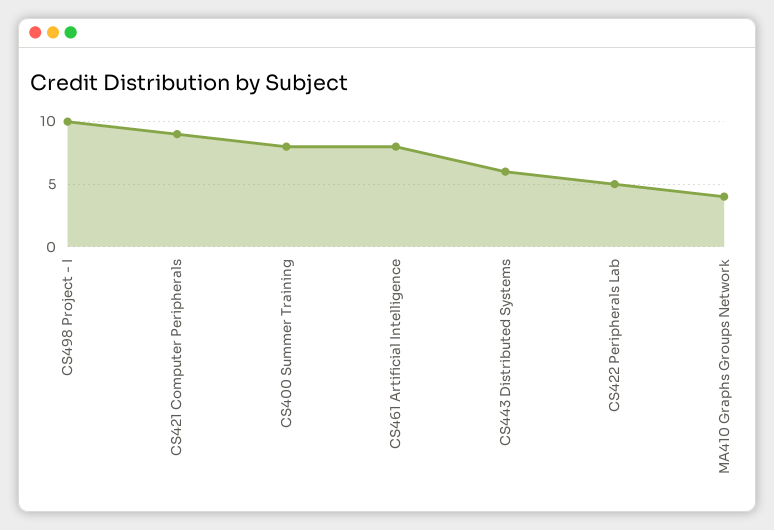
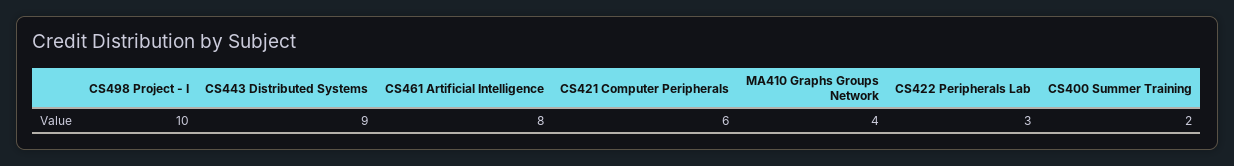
CS421 Computer Peripherals: 9 -> 6
CS400 Summer Training: 8 -> 2
CS443 Distributed Systems: 6 -> 9
CS422 Peripherals Lab: 5 -> 3

